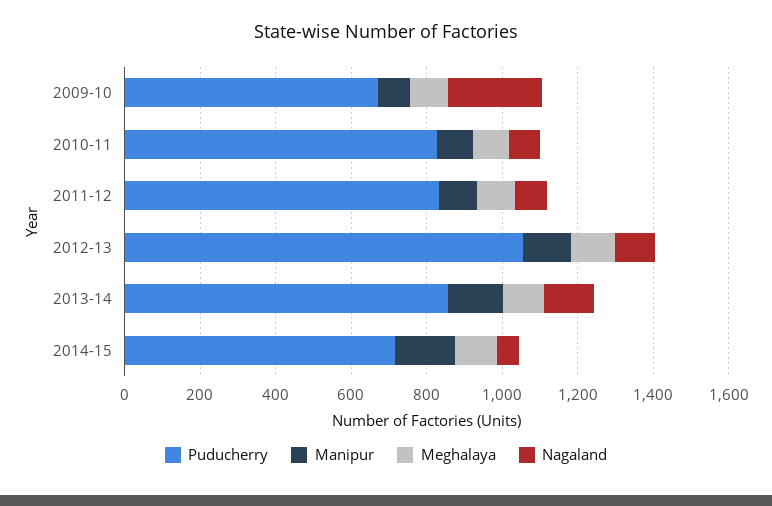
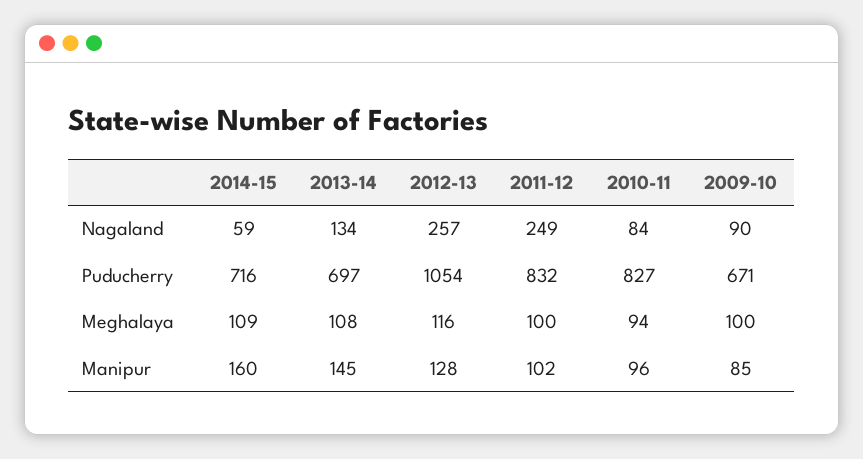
Nagaland, 2009-10: 250 -> 90
Nagaland, 2011-12: 100 -> 249
Nagaland, 2012-13: 100 -> 257
Puducherry, 2013-14: 850 -> 697

